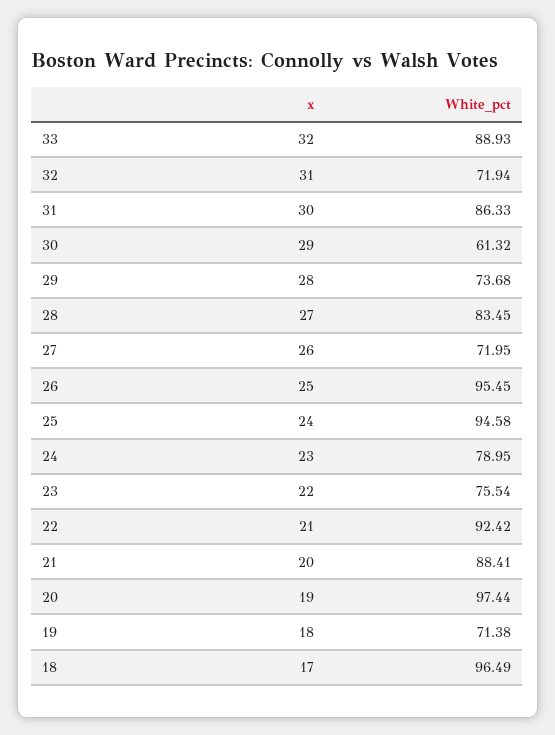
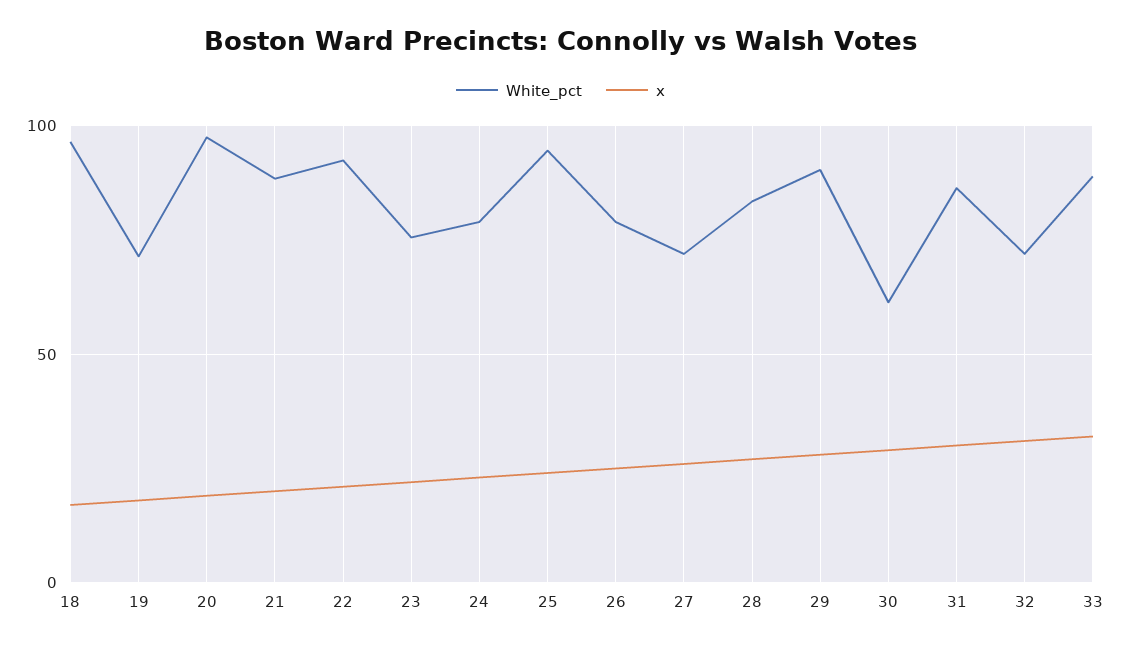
White_pct, 29: 73.68 -> 90
White_pct, 26: 95.45 -> 80

